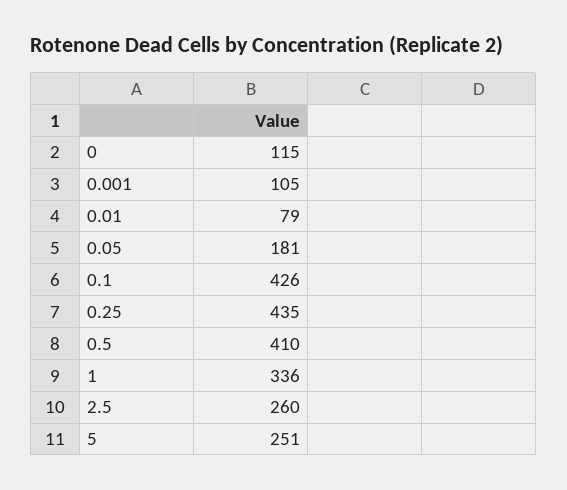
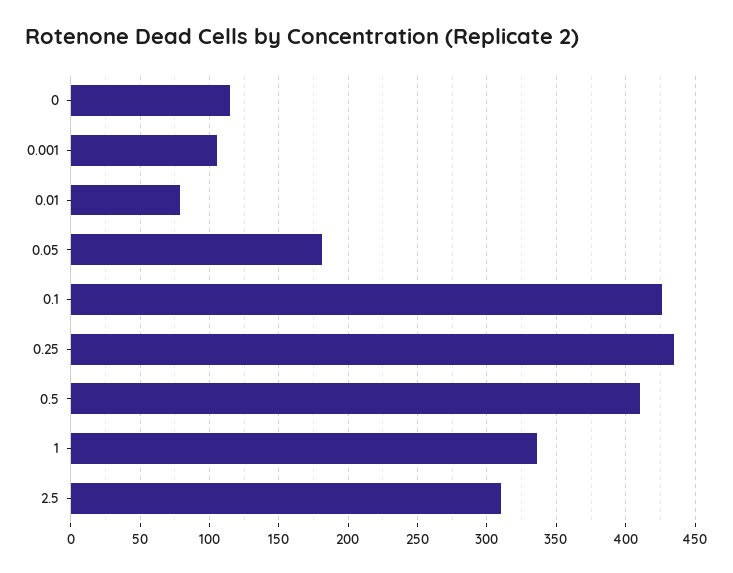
2.5: 260 -> 310
5: 251 -> none

